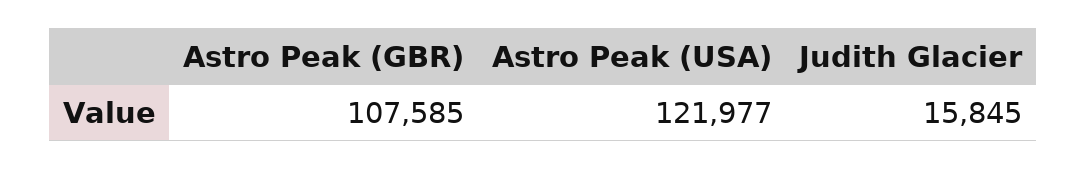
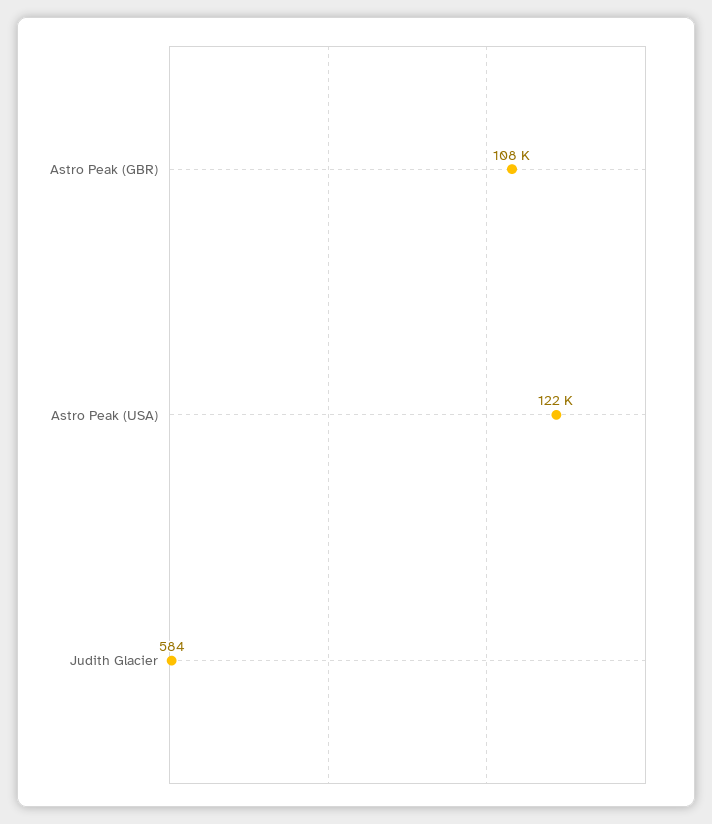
Judith Glacier: 15845 -> 584

